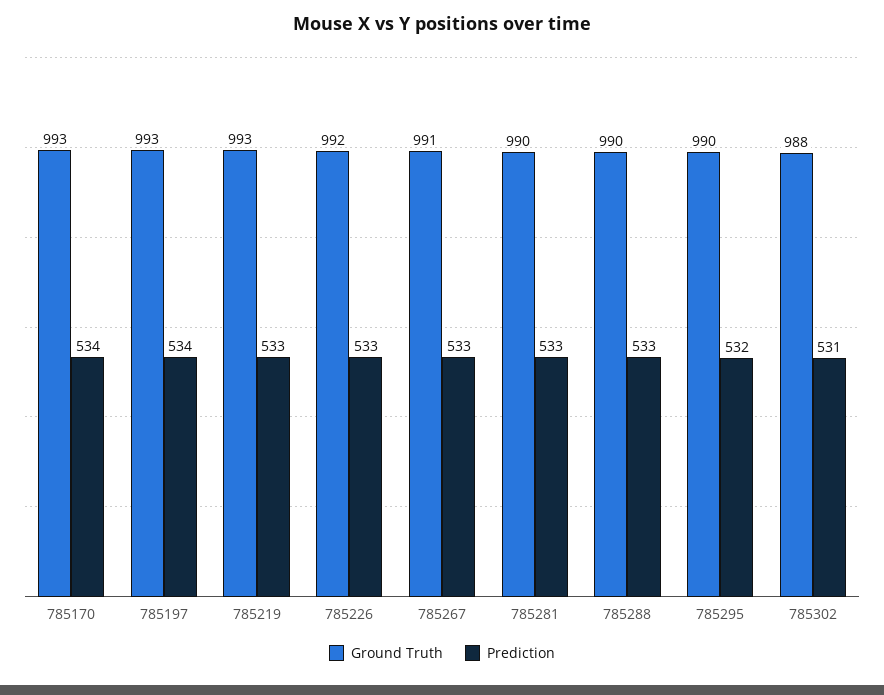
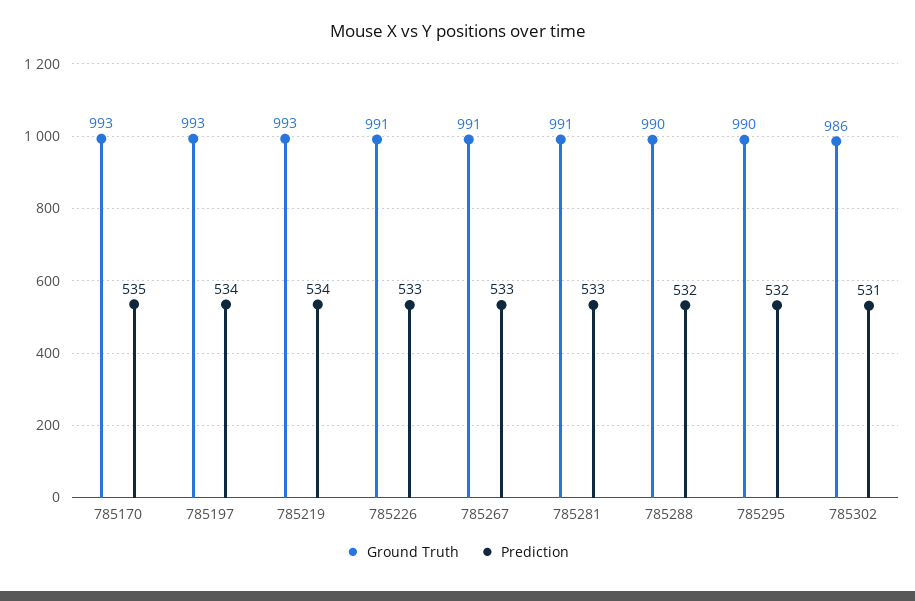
Prediction, 785170: 534 -> 535
Prediction, 785219: 533 -> 534
Ground Truth, 785226: 992 -> 991
Ground Truth, 785281: 990 -> 991
Prediction, 785288: 533 -> 532
Ground Truth, 785302: 988 -> 986

